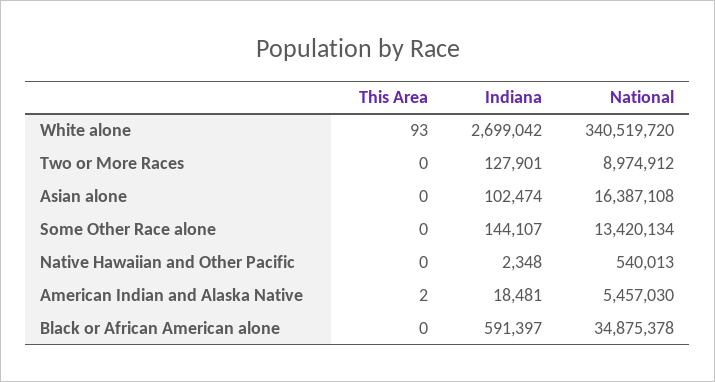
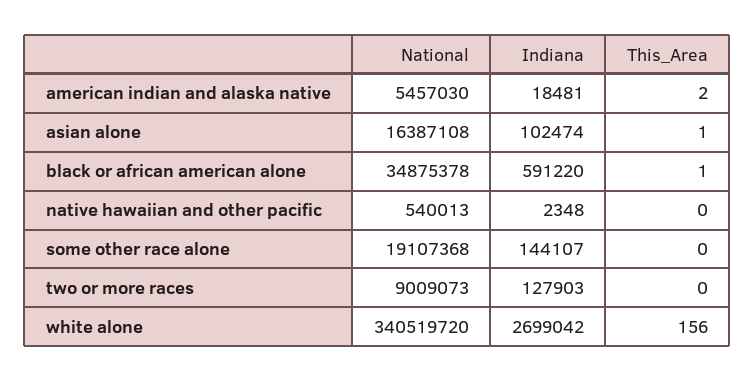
This Area, White alone: 93 -> 156
Indiana, Two or More Races: 127901 -> 127903
National, Two or More Races: 8974912 -> 9009073
This Area, Asian alone: 0 -> 1
National, Some Other Race alone: 13420134 -> 19107368
This Area, Black or African American alone: 0 -> 1
Indiana, Black or African American alone: 591397 -> 591220

